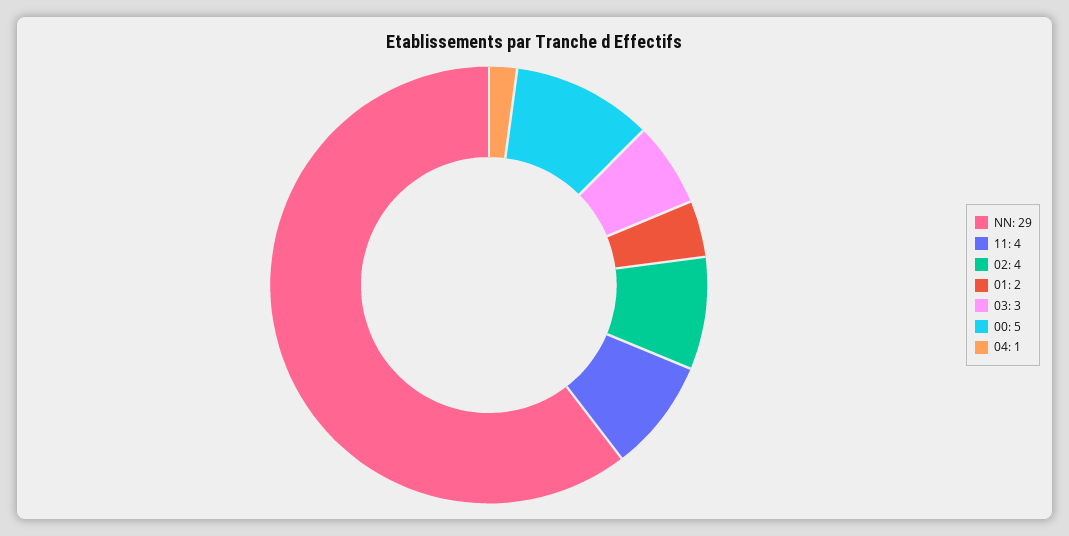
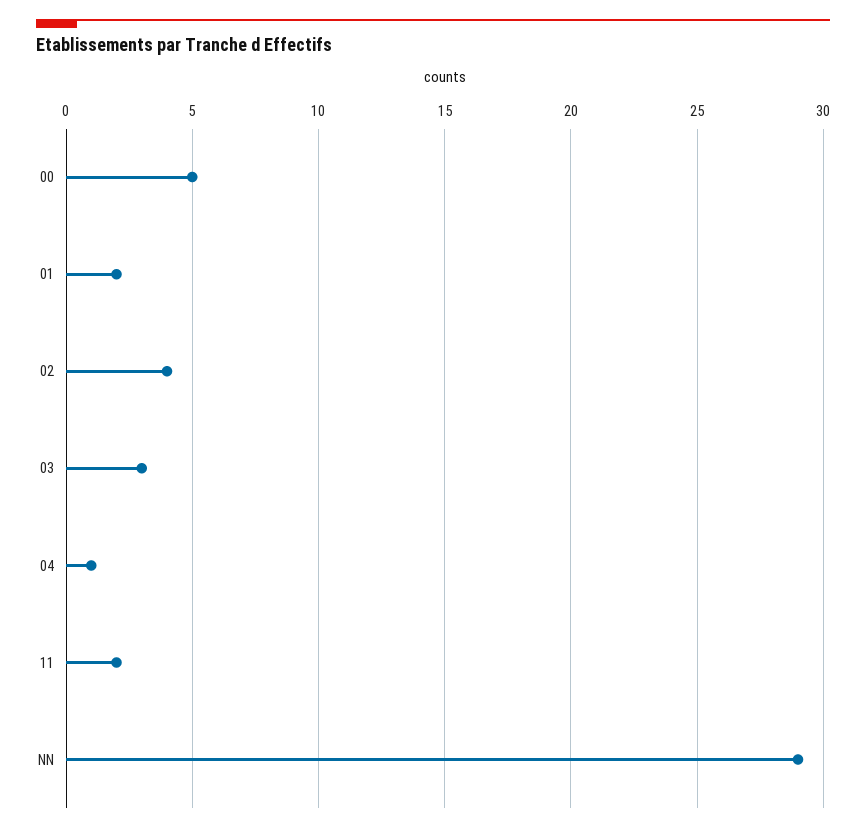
11: 4 -> 2

